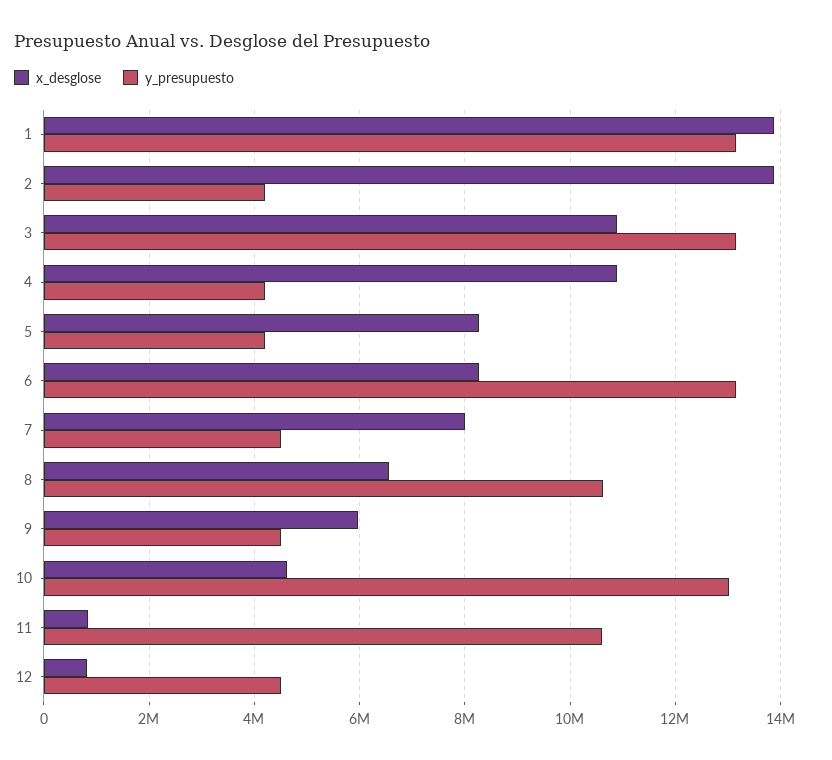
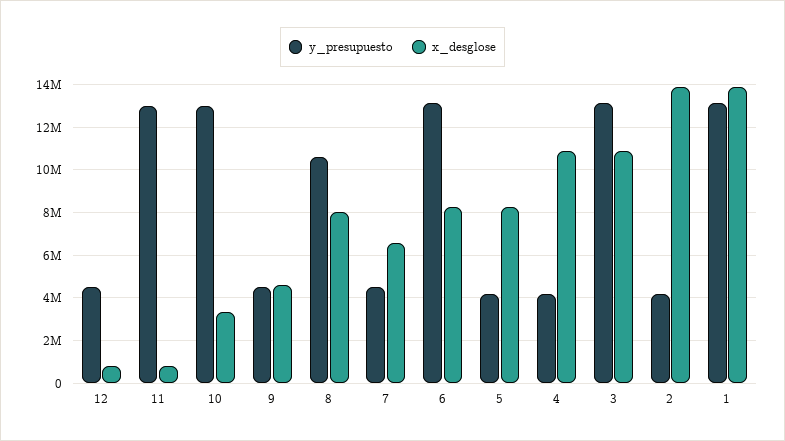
x_desglose, 7: 8000000 -> 6500000
x_desglose, 8: 6600000 -> 8000000
x_desglose, 9: 6000000 -> 4500000
x_desglose, 10: 4600000 -> 3500000
y_presupuesto, 11: 10600000 -> 13000000

